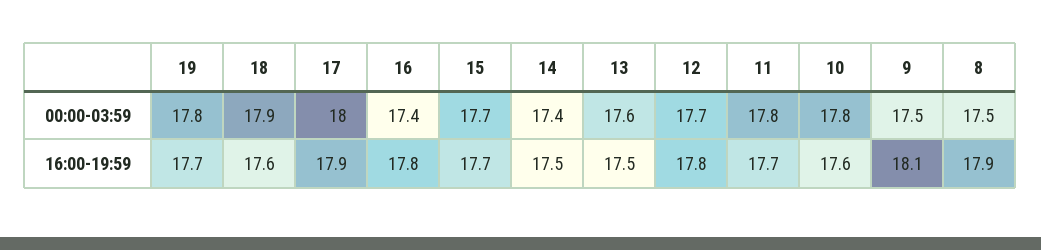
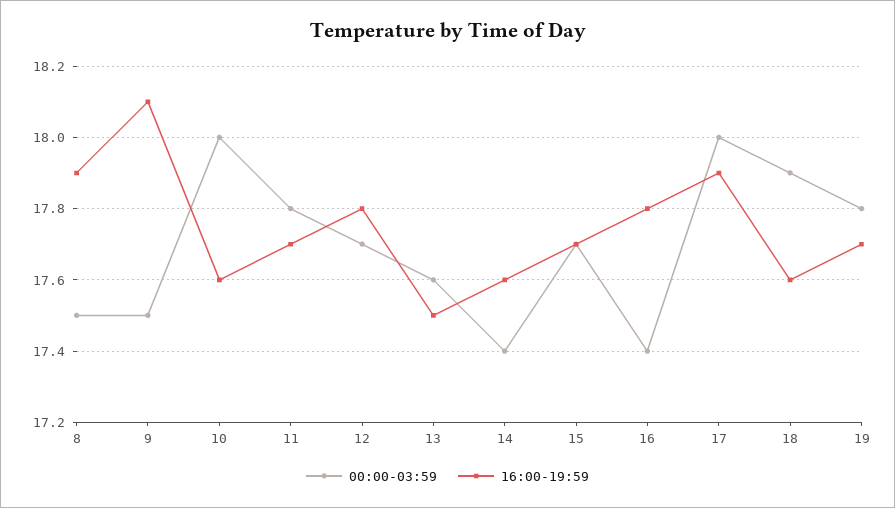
00:00-03:59, 10: 17.8 -> 18
16:00-19:59, 14: 17.5 -> 17.6

